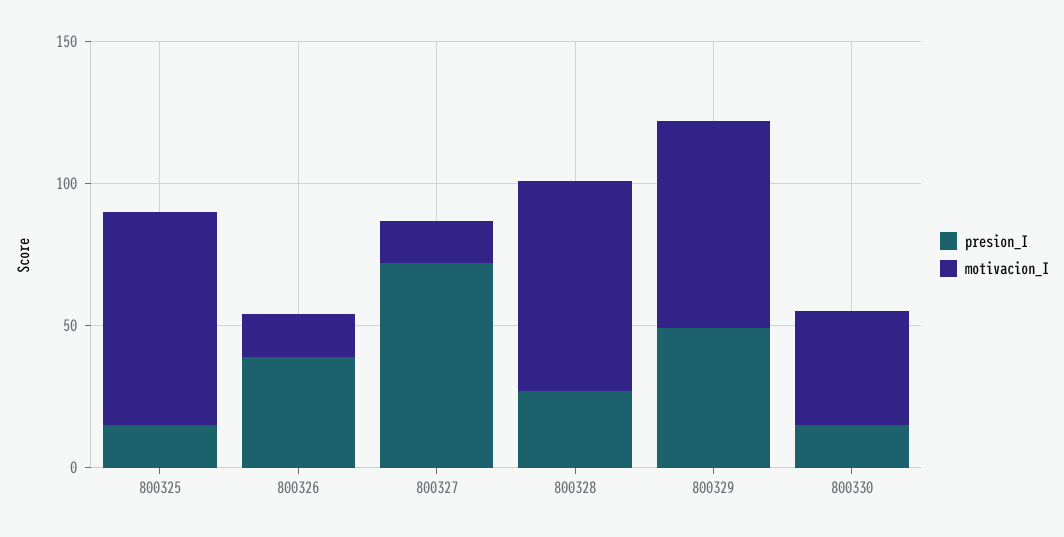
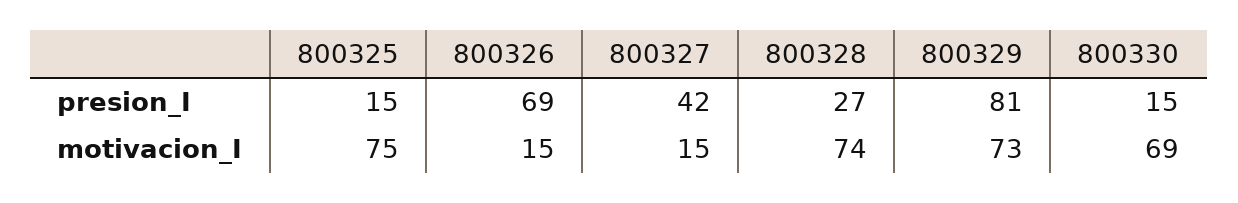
presion_I, 800326: 40 -> 69
presion_I, 800327: 70 -> 42
presion_I, 800329: 50 -> 81
motivacion_I, 800330: 40 -> 69

